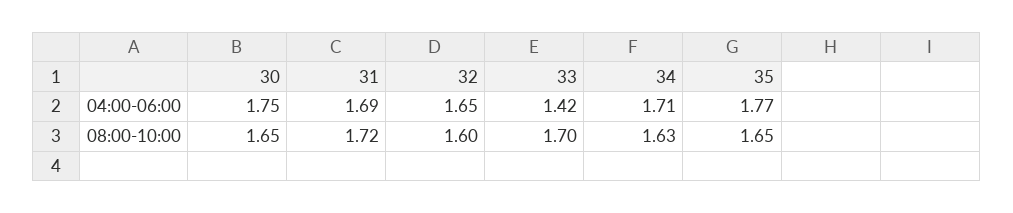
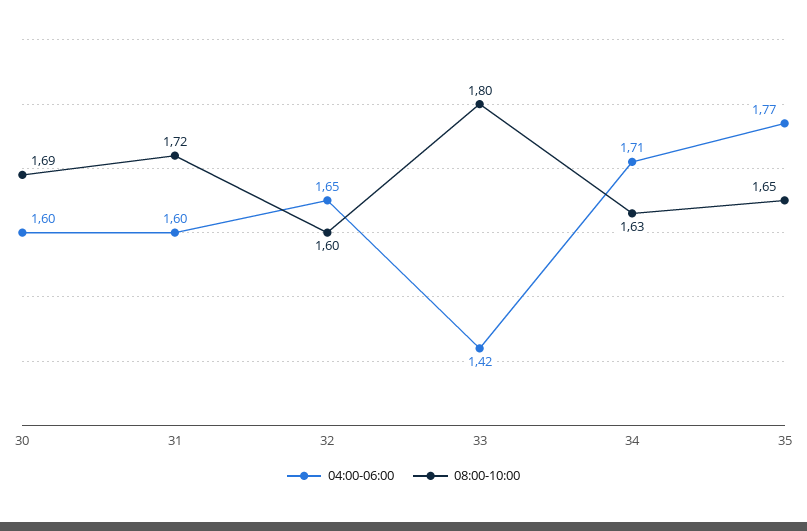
04:00-06:00, 30: 1.75 -> 1.6
04:00-06:00, 31: 1.69 -> 1.6
08:00-10:00, 30: 1.65 -> 1.69
08:00-10:00, 33: 1.7 -> 1.8

